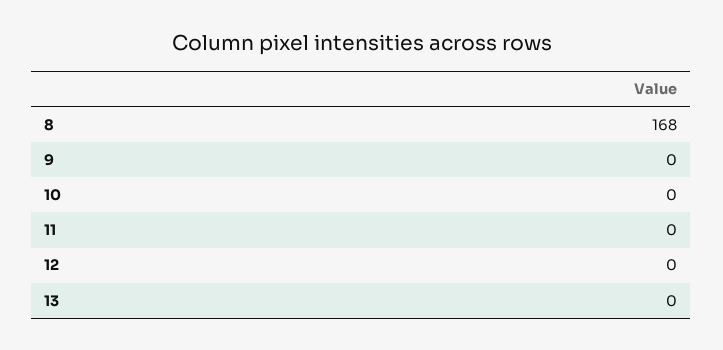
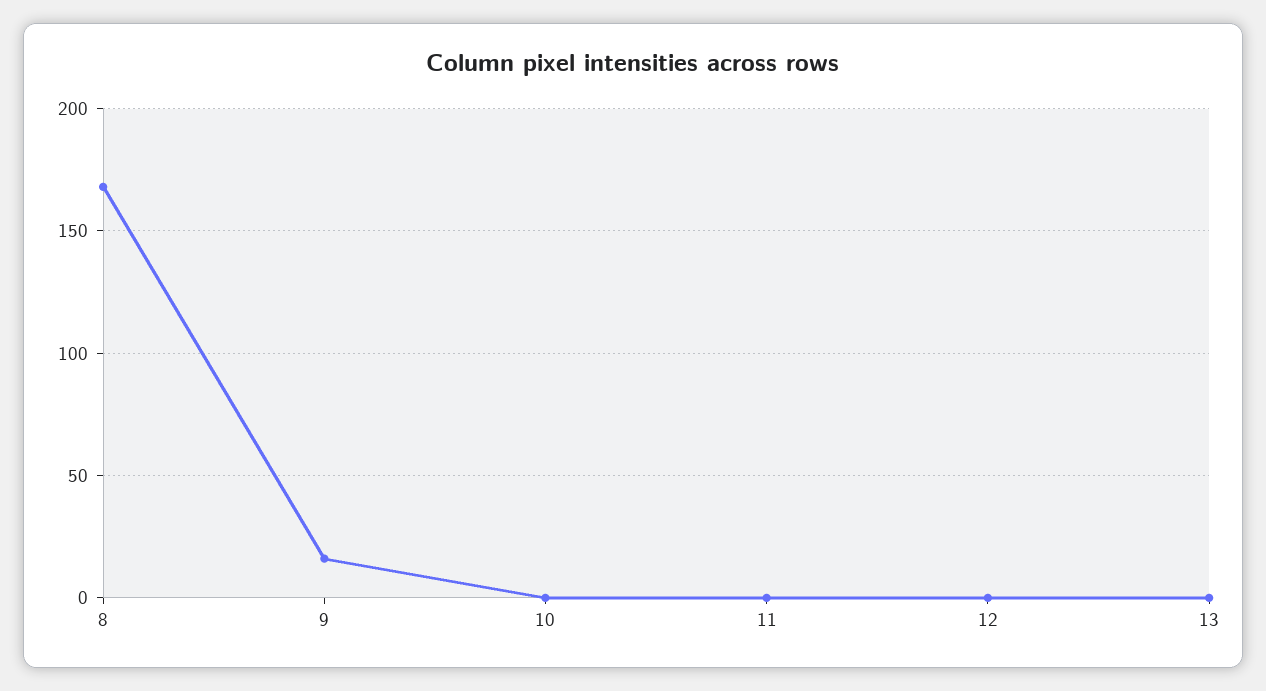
9: 0 -> 15

